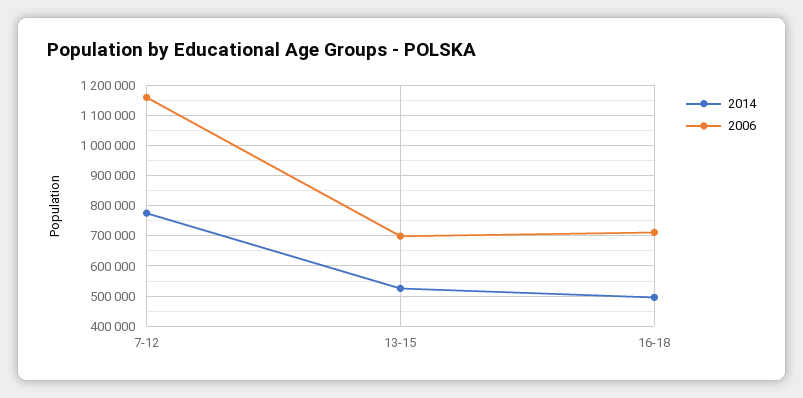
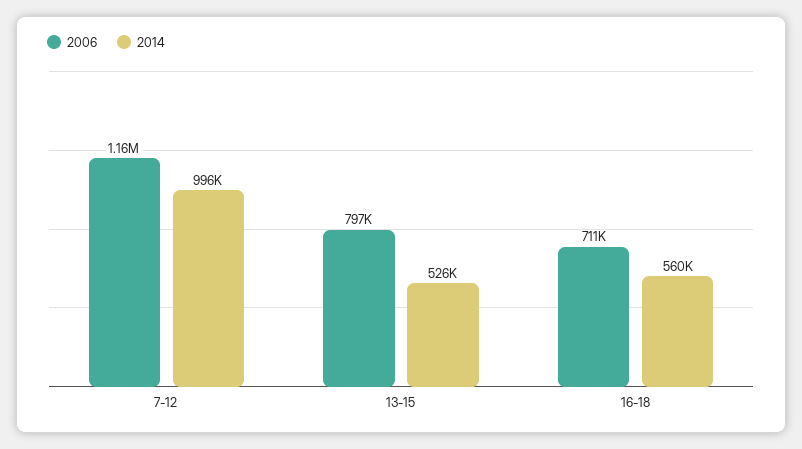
2014, 7-12: 780000 -> 996000
2006, 13-15: 700000 -> 797000
2014, 16-18: 500000 -> 560000

